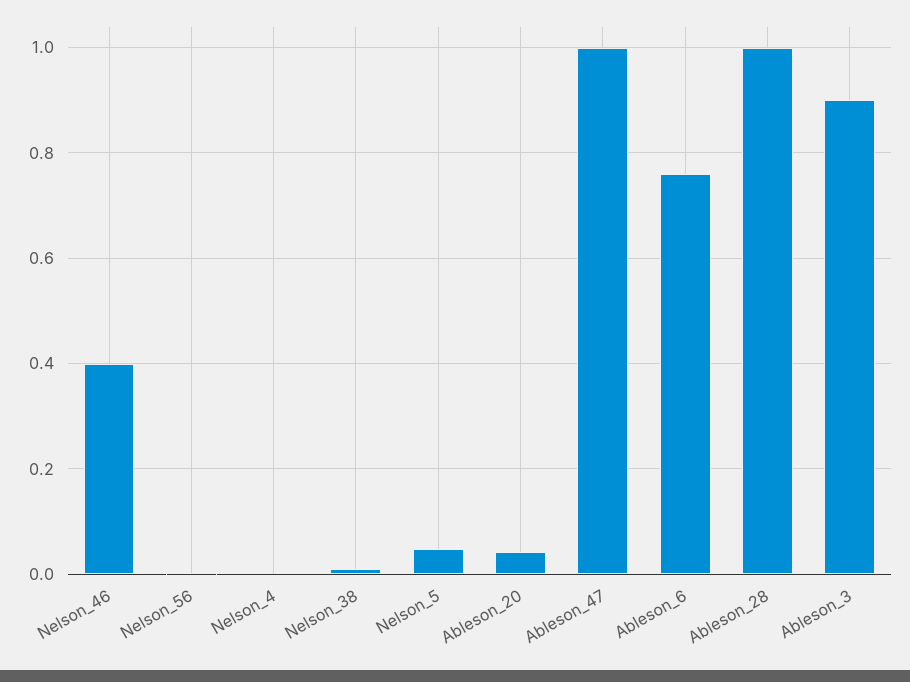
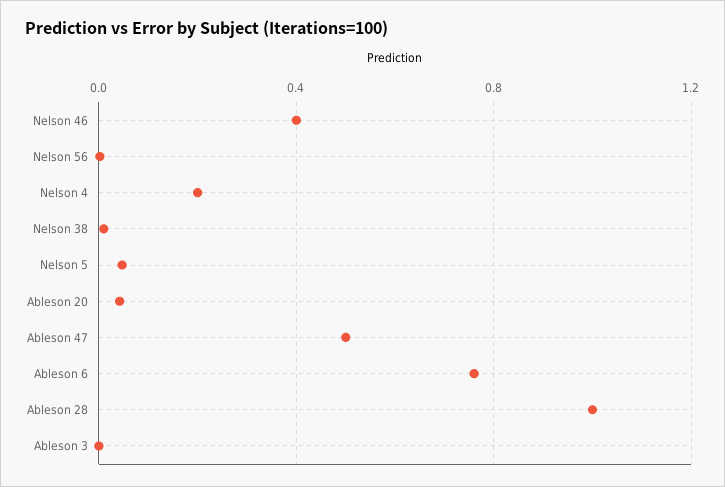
Nelson_4: 0 -> 0.2
Ableson_47: 1 -> 0.5
Ableson_3: 0.9 -> 0

